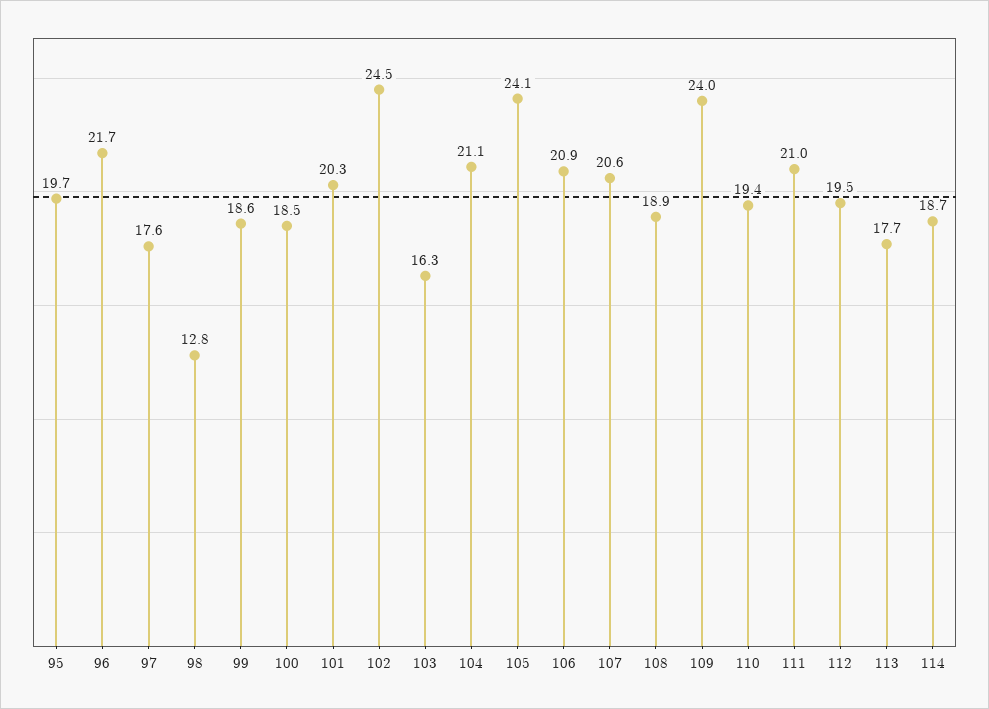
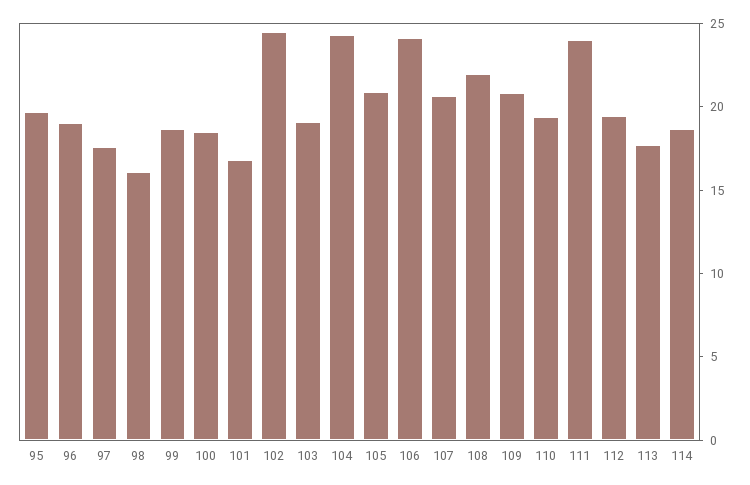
96: 21.7 -> 19
98: 12.8 -> 16
101: 20.3 -> 17
103: 16.3 -> 19
104: 21.1 -> 24
105: 24.1 -> 21
106: 20.9 -> 24
108: 18.9 -> 22
109: 24 -> 21
111: 21 -> 24

